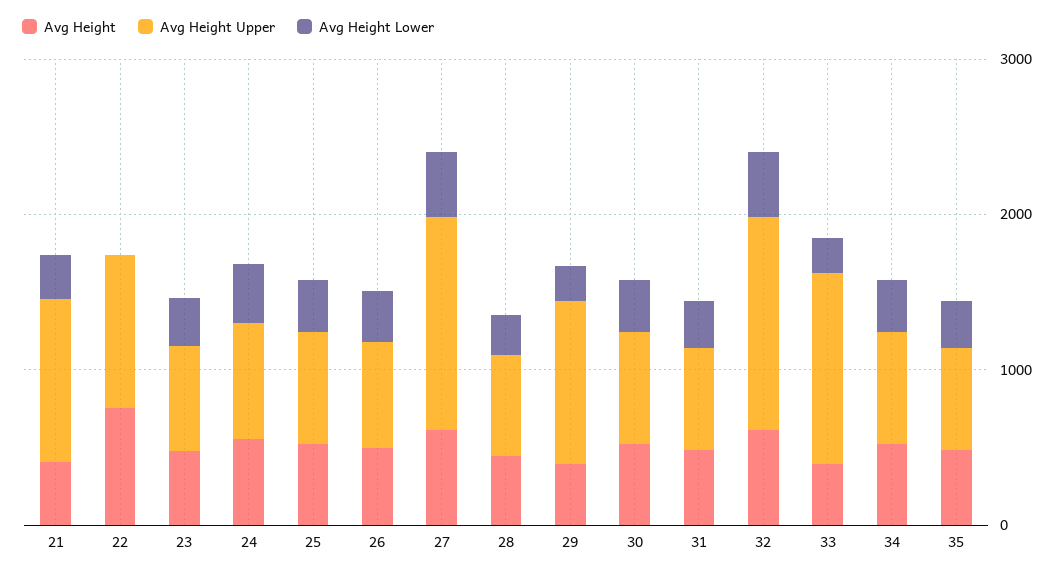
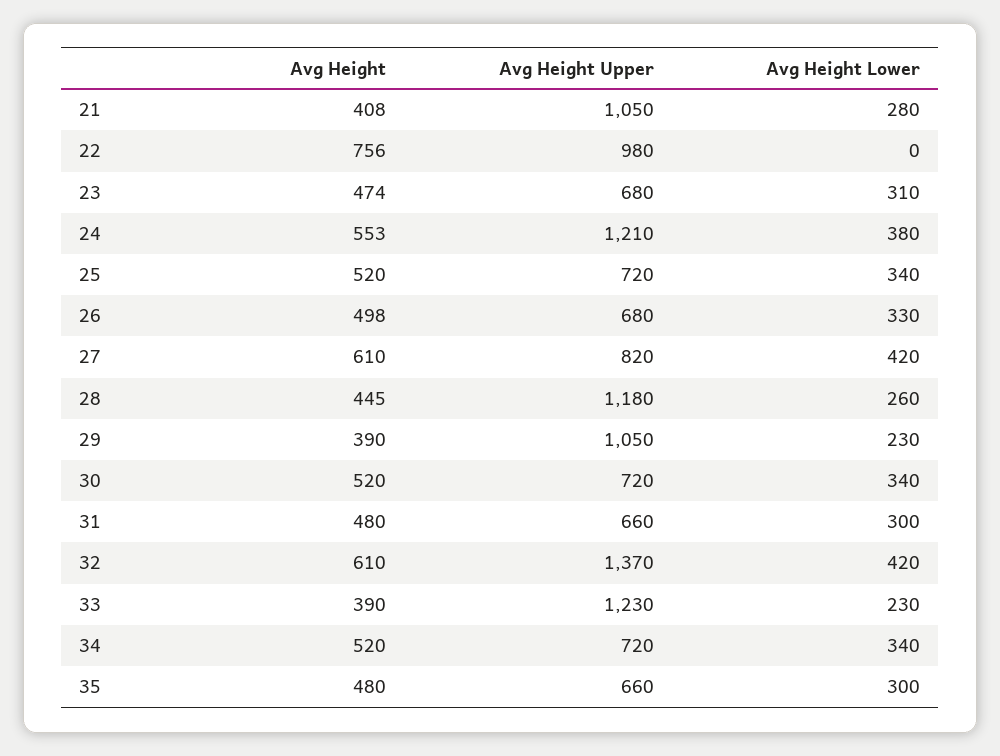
Avg Height Upper, 24: 800 -> 1210
Avg Height Upper, 27: 1400 -> 820
Avg Height Upper, 28: 600 -> 1180

